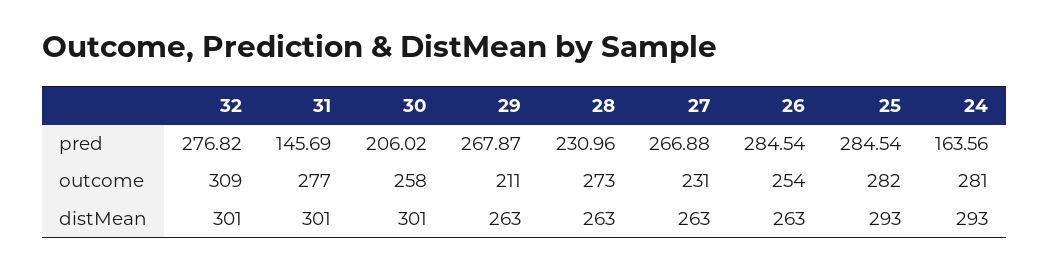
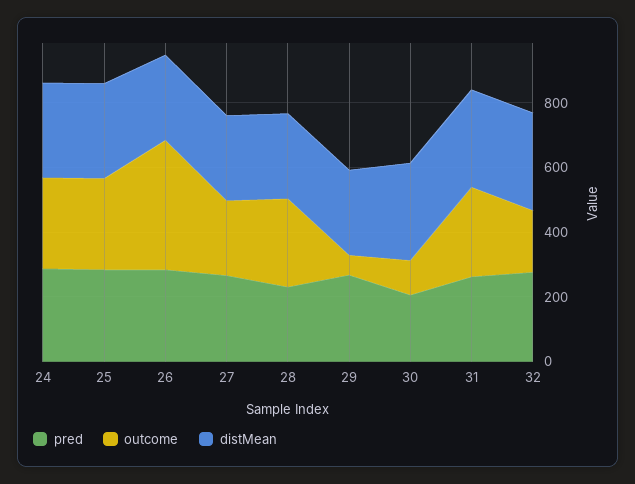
pred, 31: 145.69 -> 250
pred, 24: 163.56 -> 300
outcome, 32: 309 -> 200
outcome, 30: 258 -> 100
outcome, 29: 211 -> 50
outcome, 26: 254 -> 400

